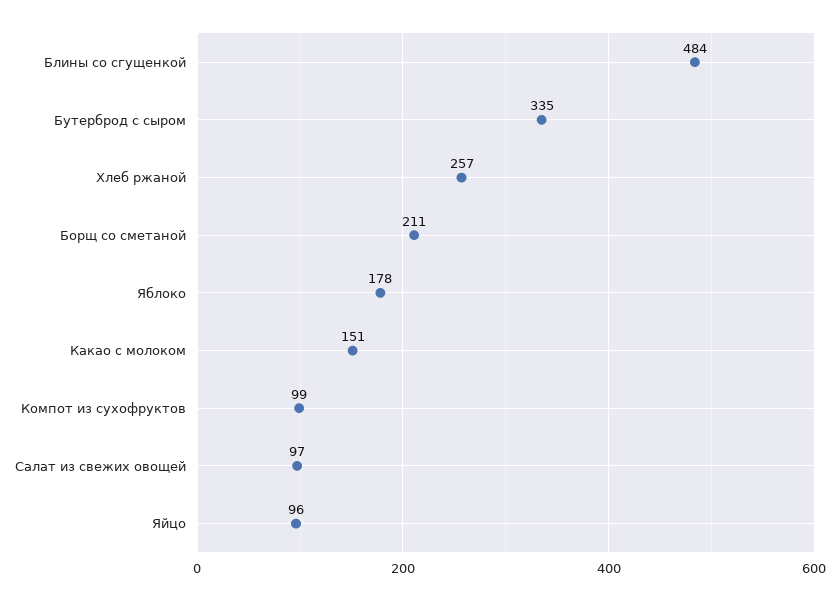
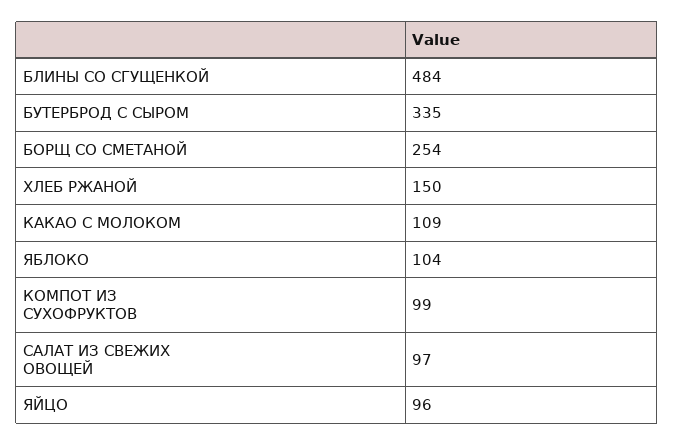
Хлеб ржаной: 257 -> 150
Борщ со сметаной: 211 -> 254
Яблоко: 178 -> 104
Какао с молоком: 151 -> 109

